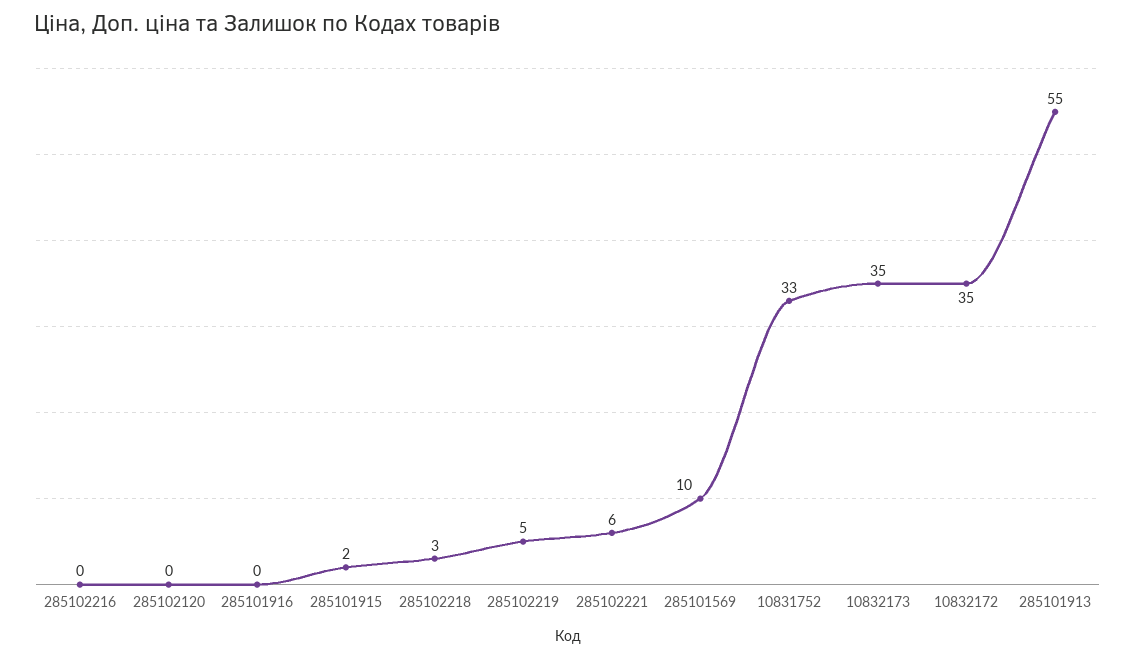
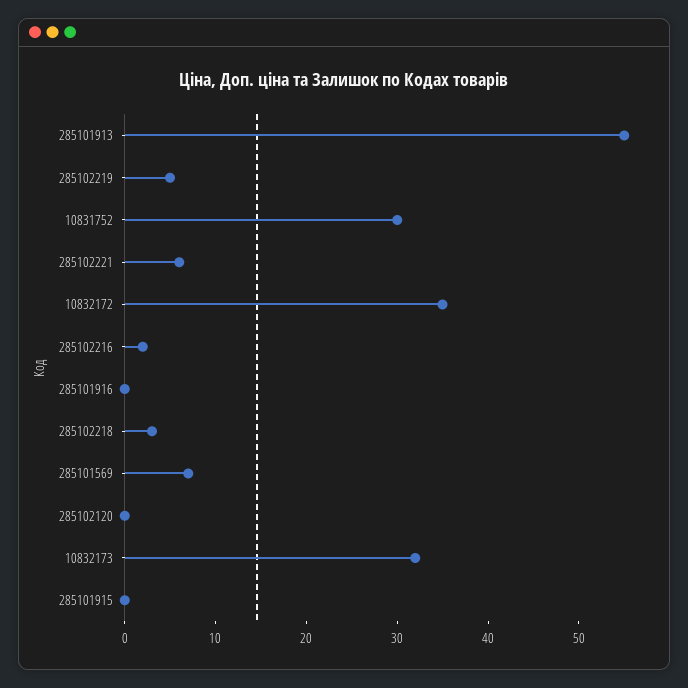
285102216: 0 -> 2
285101915: 2 -> 0
285101569: 10 -> 7
10831752: 33 -> 30
10832173: 35 -> 32

